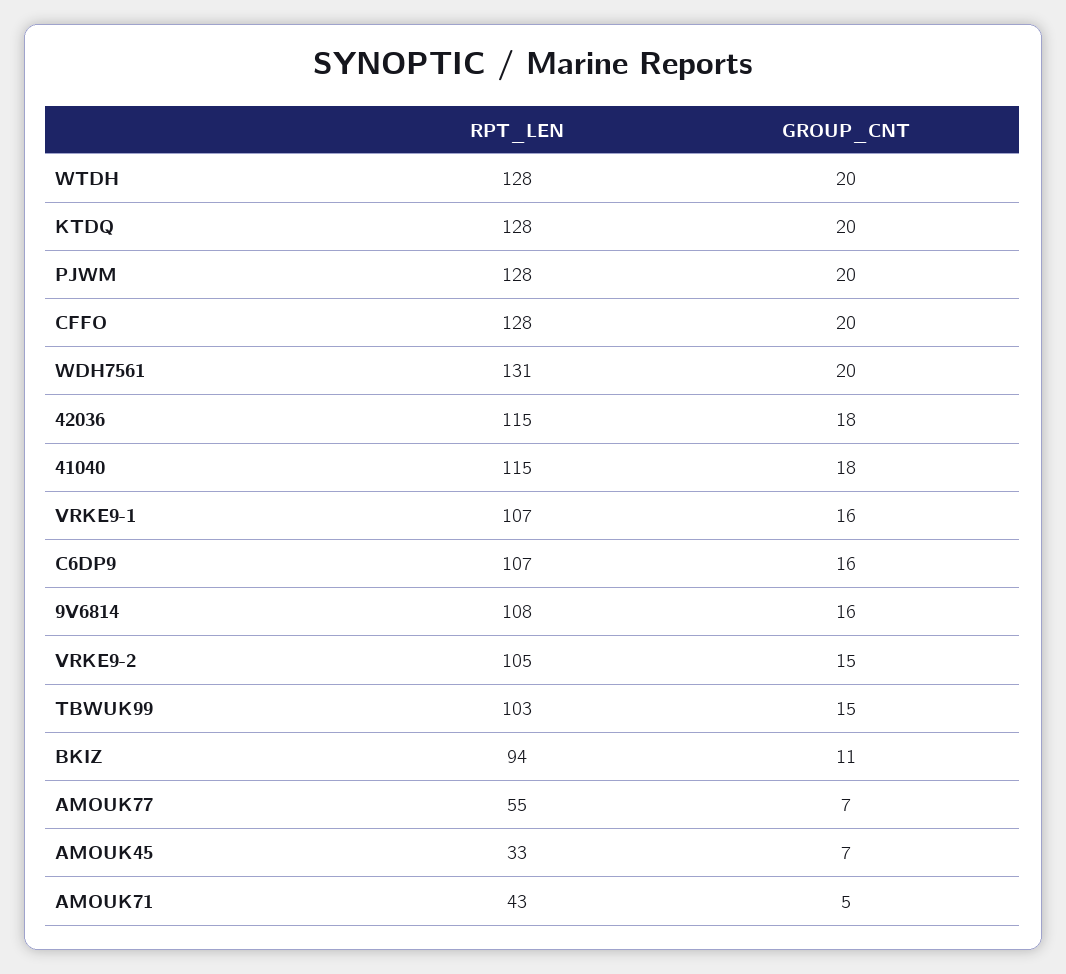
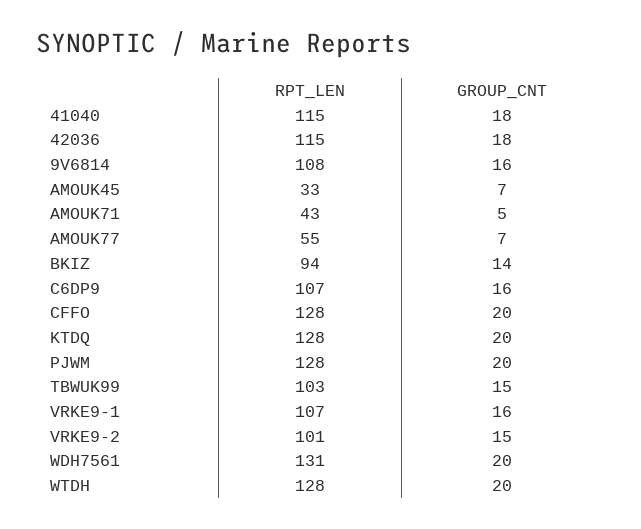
RPT_LEN, VRKE9-2: 105 -> 101
GROUP_CNT, BKIZ: 11 -> 14

